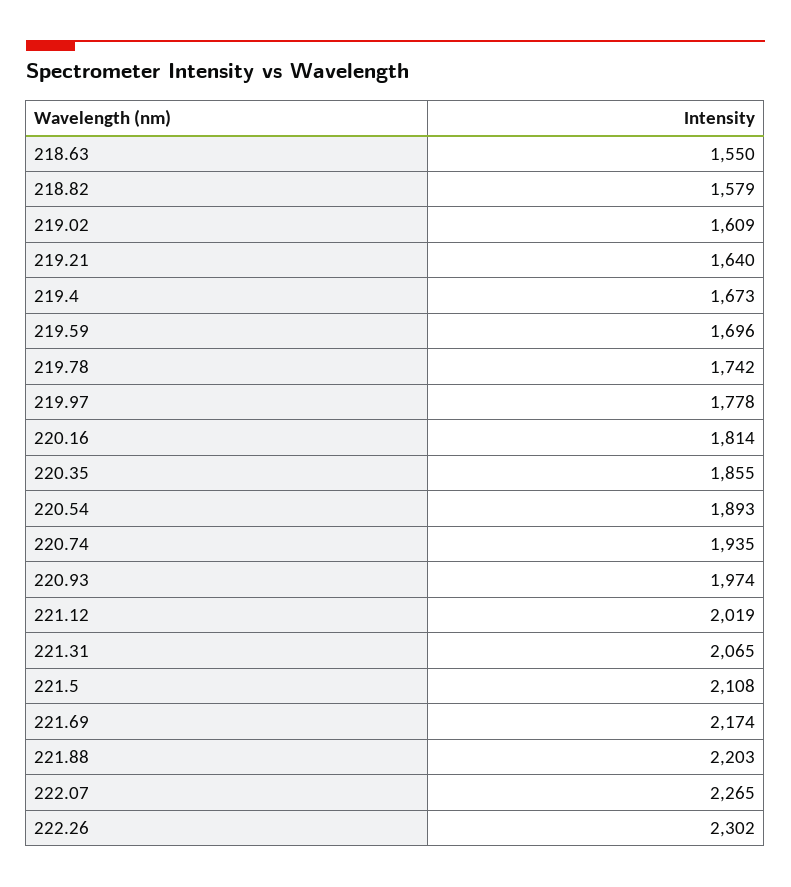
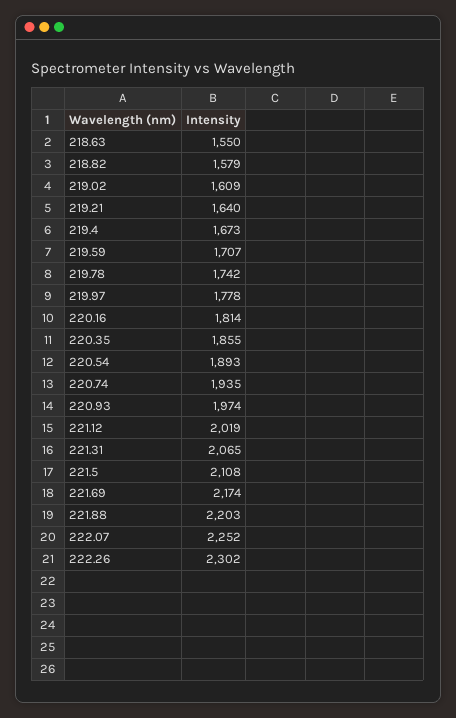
219.59: 1696 -> 1707
222.07: 2265 -> 2252

